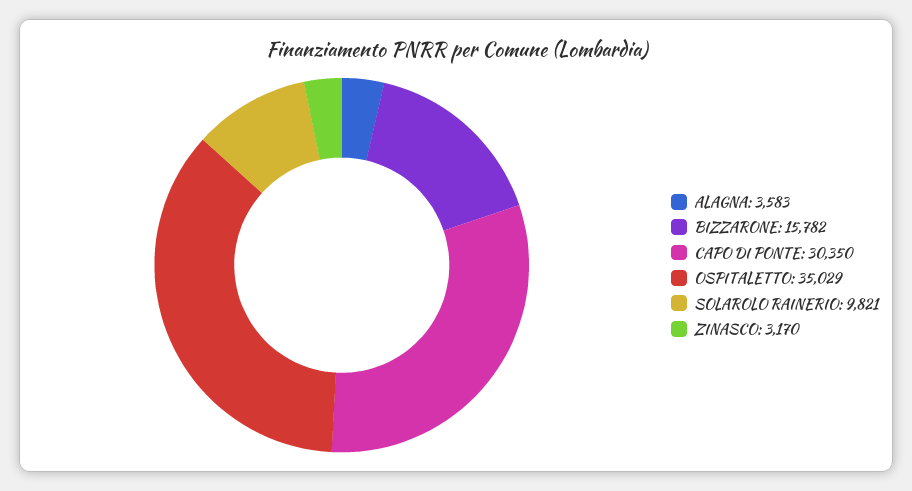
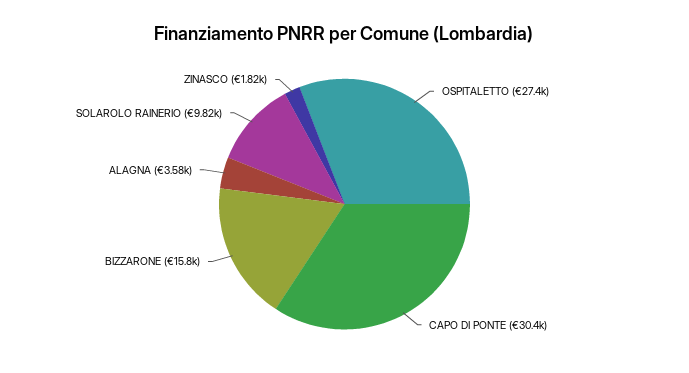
OSPITALETTO: 35029 -> 27400
ZINASCO: 3170 -> 1820

